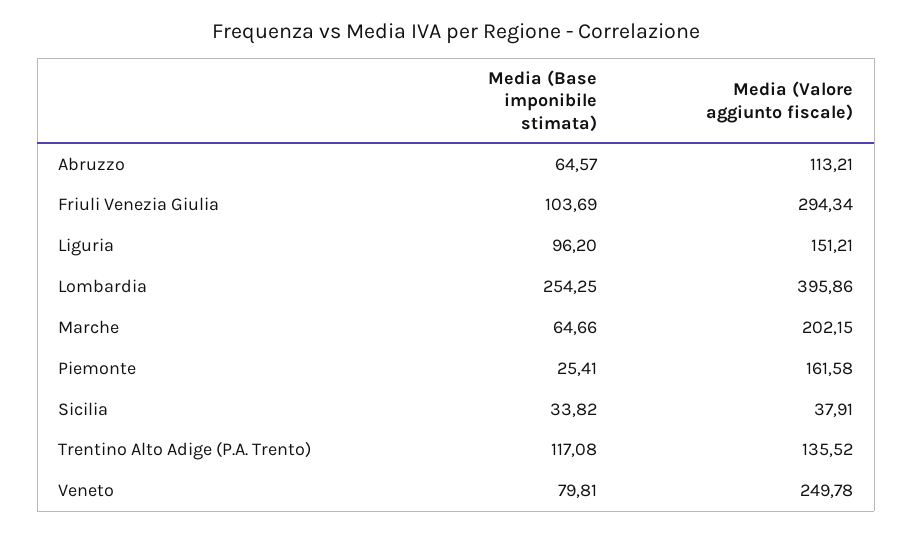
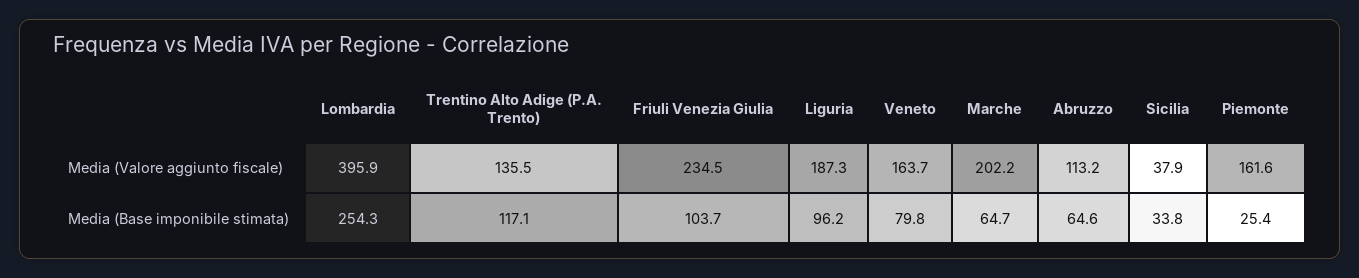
Media (Valore aggiunto fiscale), Friuli Venezia Giulia: 294.34 -> 234.5
Media (Valore aggiunto fiscale), Liguria: 151.21 -> 187.3
Media (Valore aggiunto fiscale), Veneto: 249.78 -> 163.7

